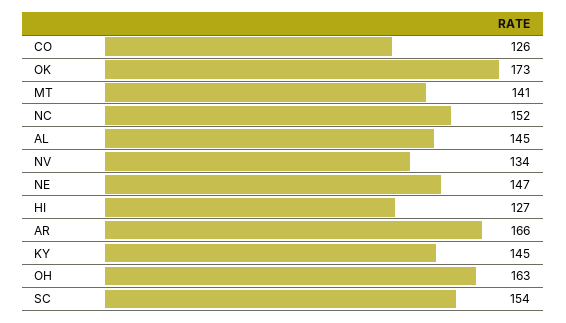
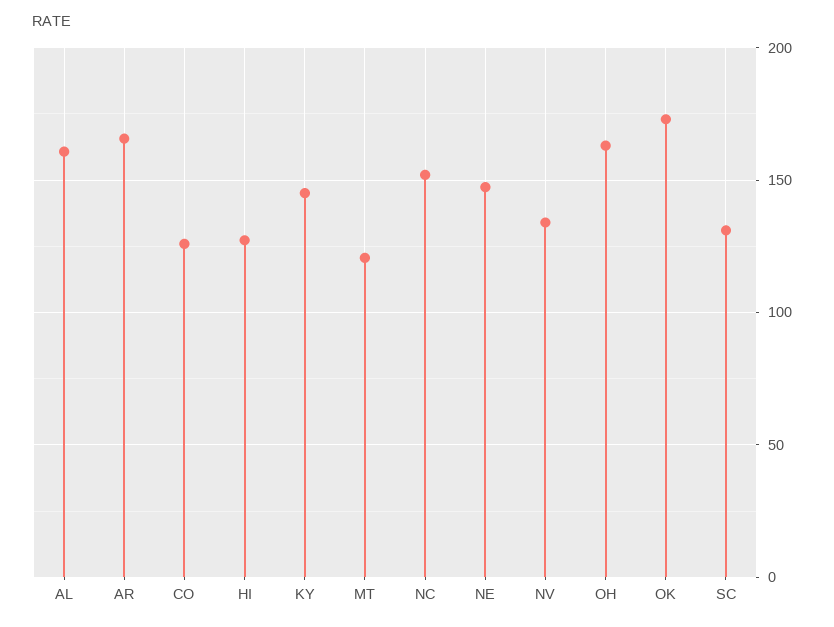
MT: 141 -> 120
AL: 145 -> 160
SC: 154 -> 130

